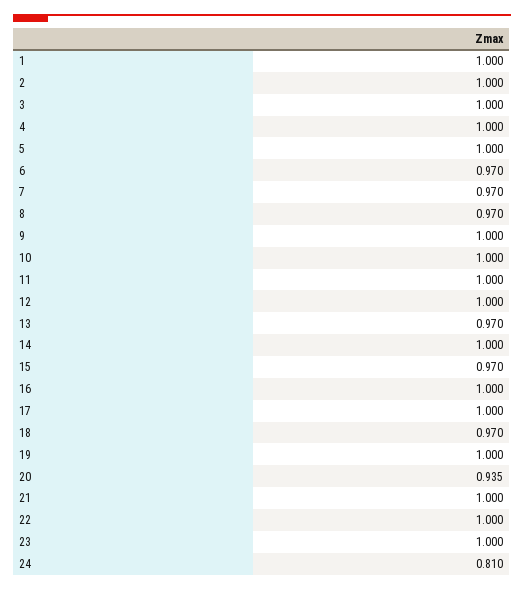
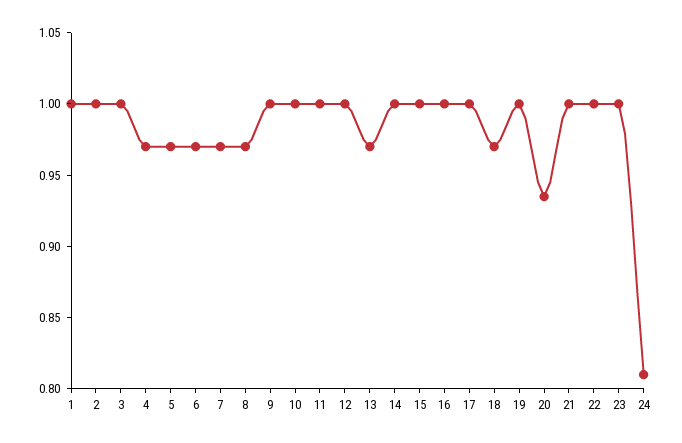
4: 1 -> 0.97
5: 1 -> 0.97
15: 0.97 -> 1

